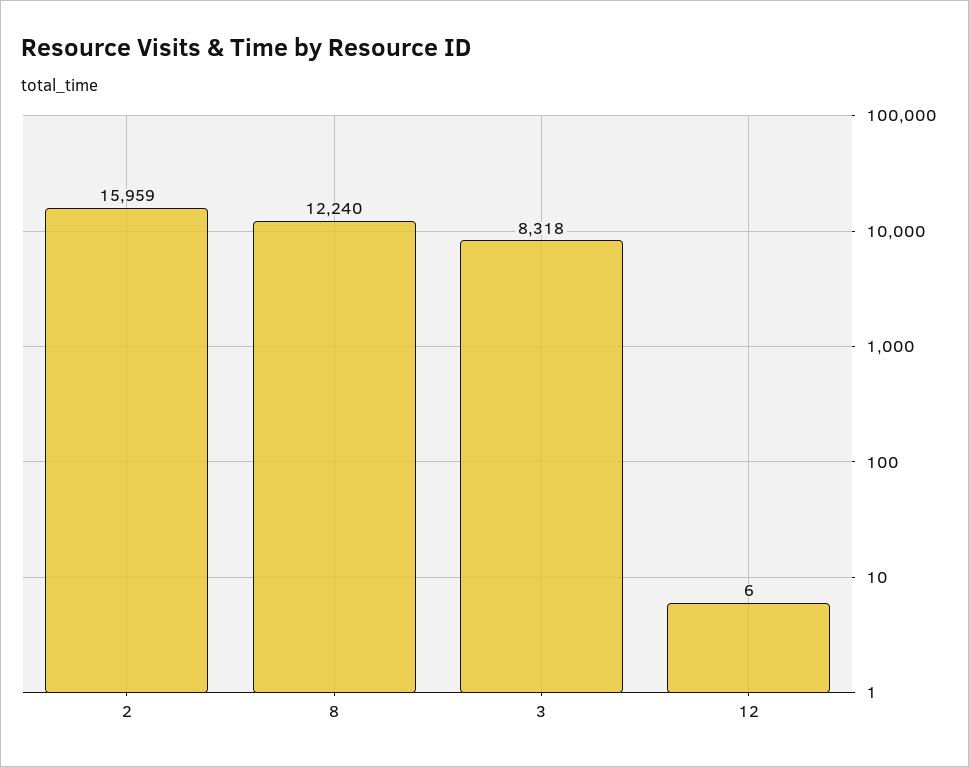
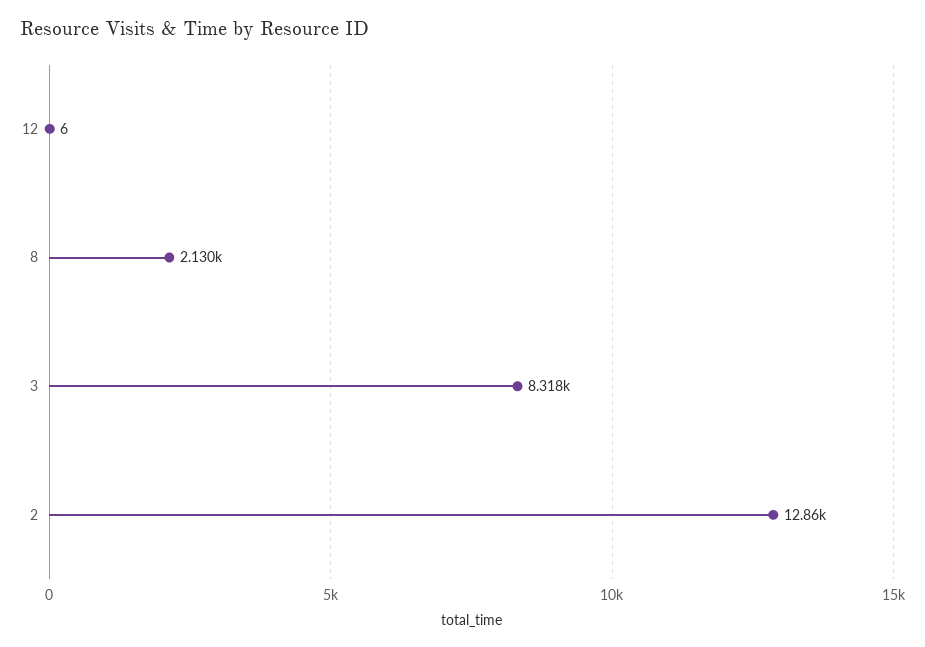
2: 15959 -> 12860
8: 12240 -> 2130

